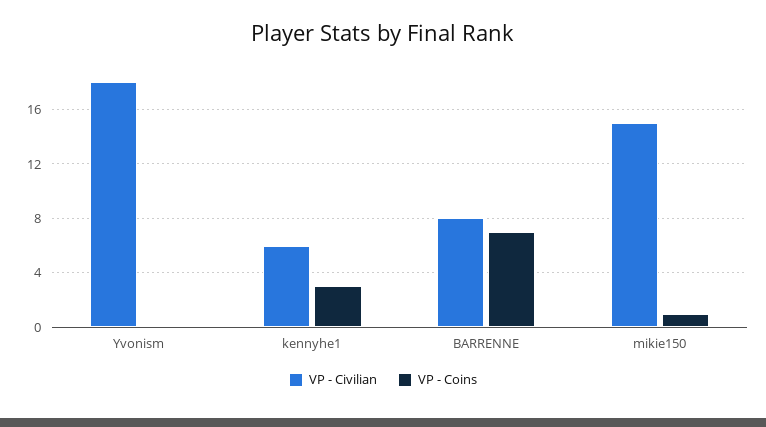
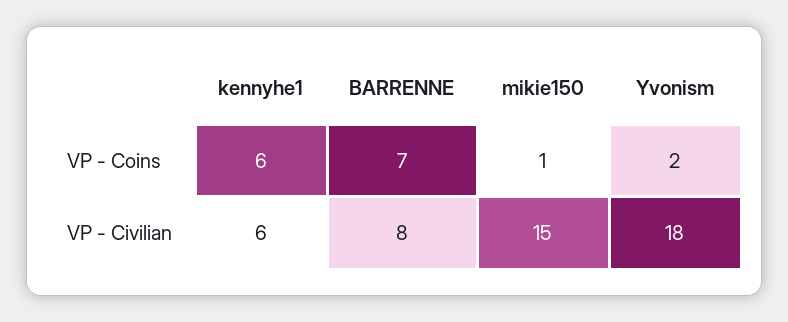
VP - Coins, Yvonism: 0 -> 2
VP - Coins, kennyhe1: 3 -> 6

